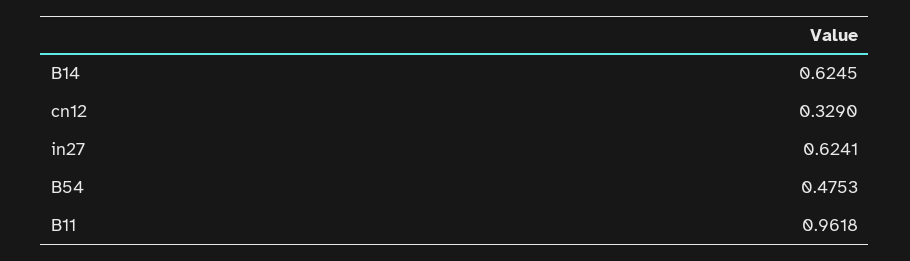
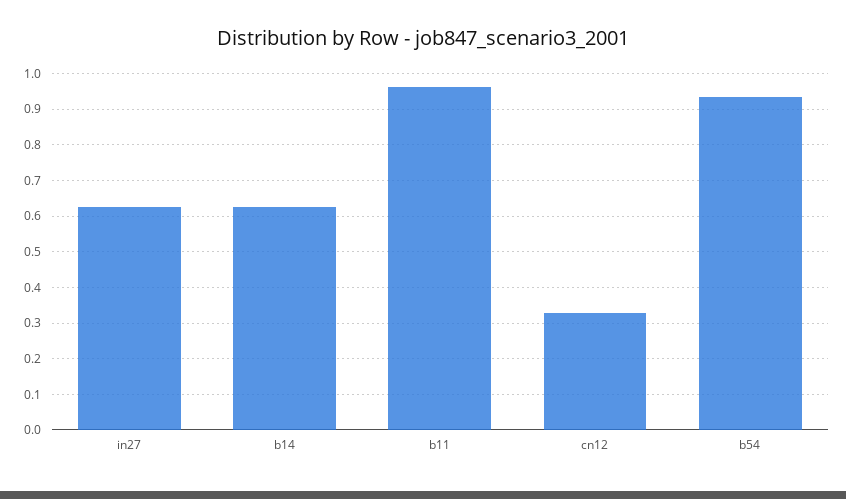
B54: 0.4753 -> 0.94

